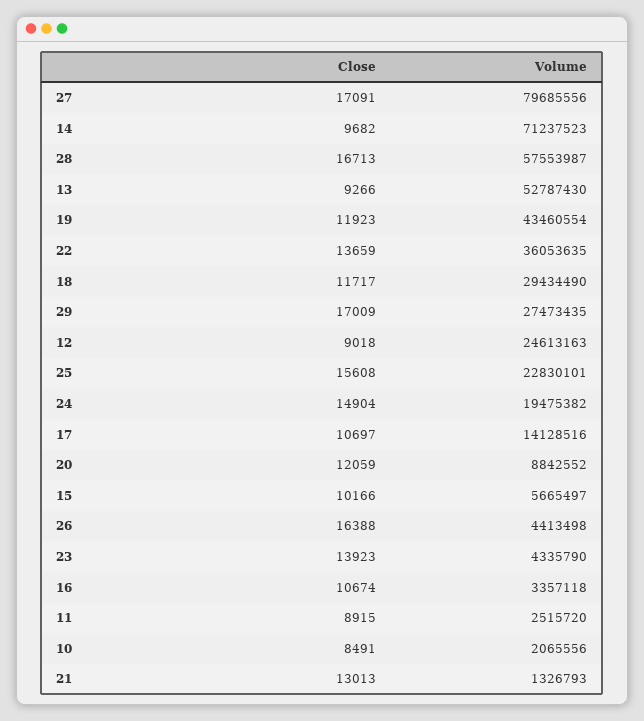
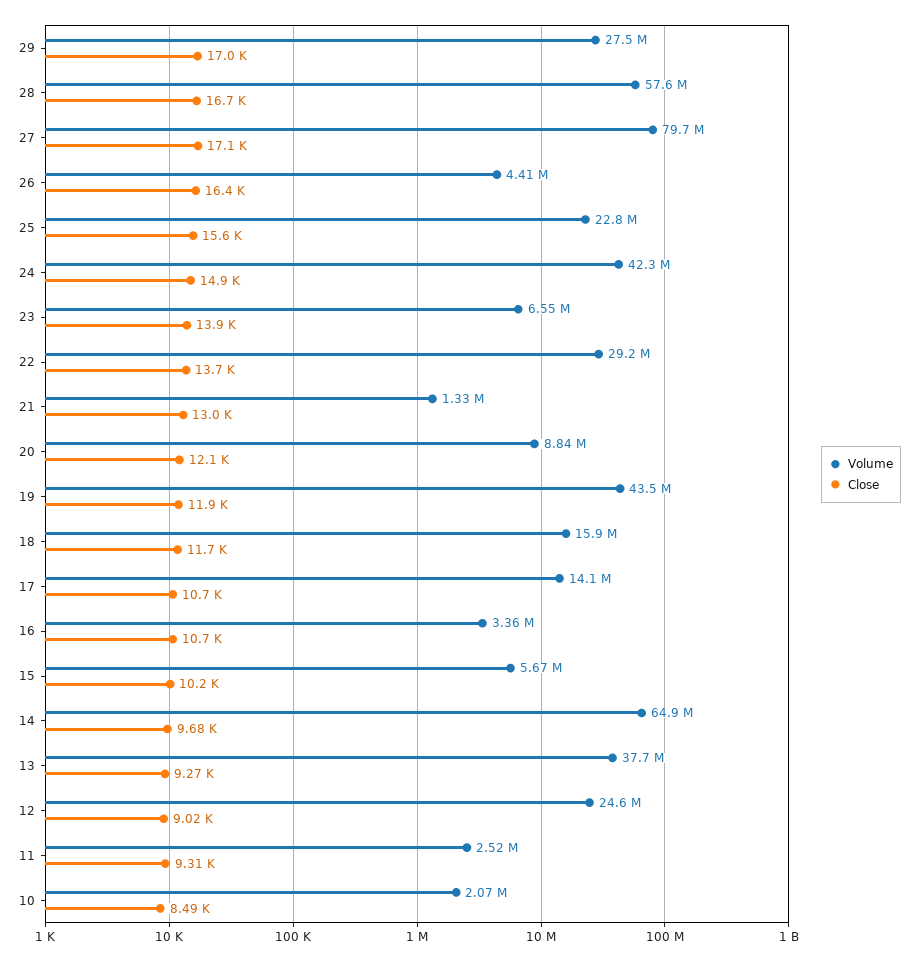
Volume, 14: 71237523 -> 64900000
Volume, 13: 52787430 -> 37700000
Volume, 22: 36053635 -> 29200000
Volume, 18: 29434490 -> 15900000
Volume, 24: 19475382 -> 42300000
Volume, 23: 4335790 -> 6550000
Close, 11: 8915 -> 9310

